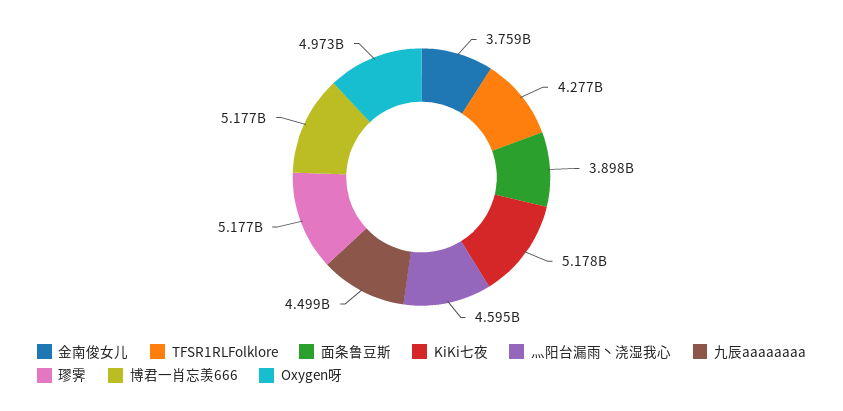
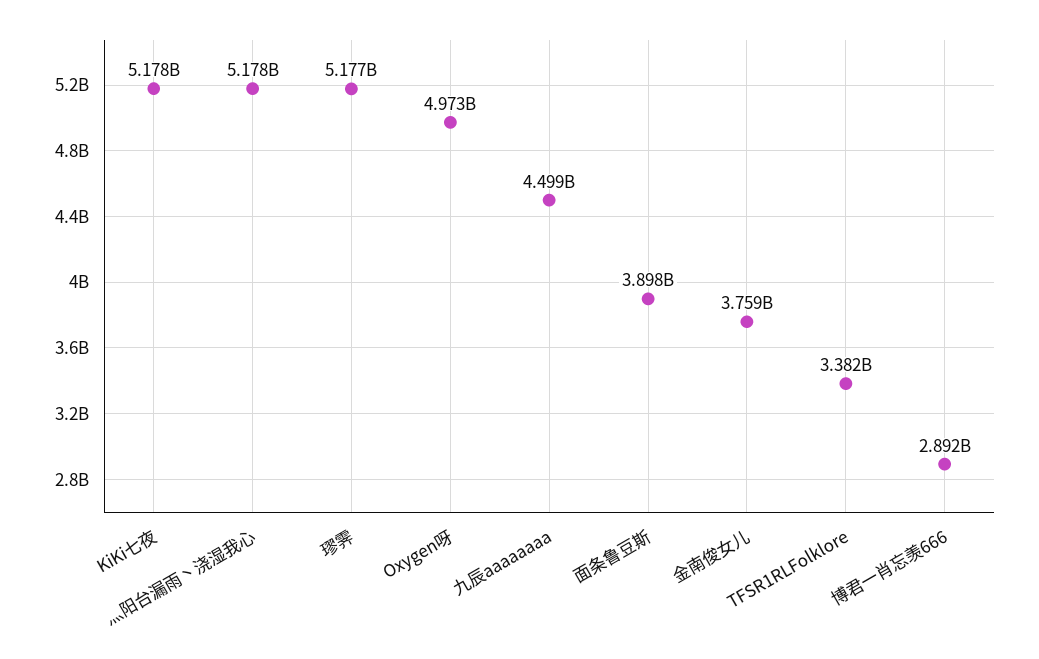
TFSR1RLFolklore: 4277000000 -> 3382000000
灬阳台漏雨丶浇湿我心: 4595000000 -> 5178000000
博君一肖忘羡666: 5177000000 -> 2892000000

